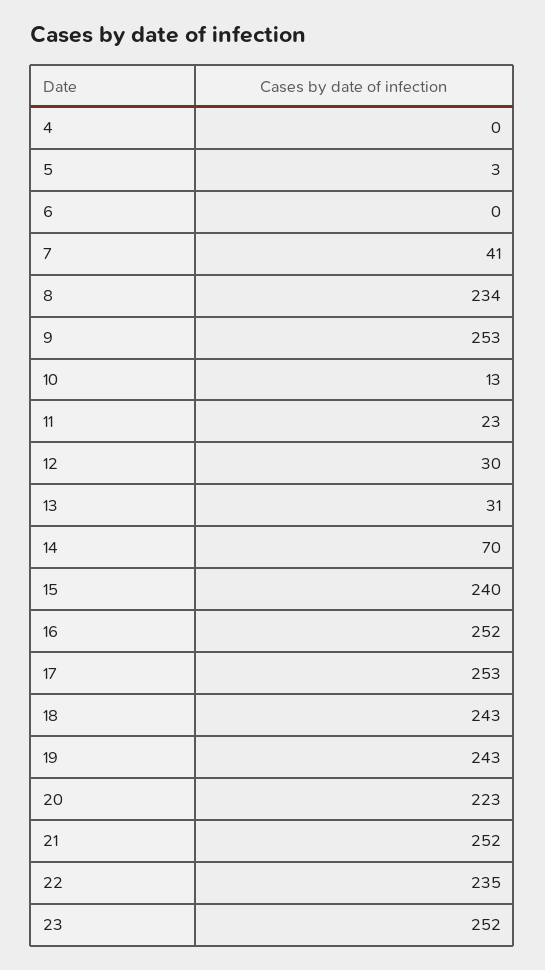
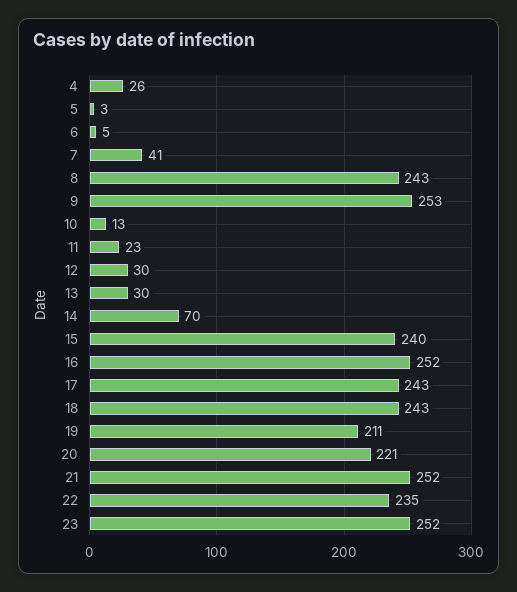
4: 0 -> 26
6: 0 -> 5
8: 234 -> 243
13: 31 -> 30
17: 253 -> 243
19: 243 -> 211
20: 223 -> 221

